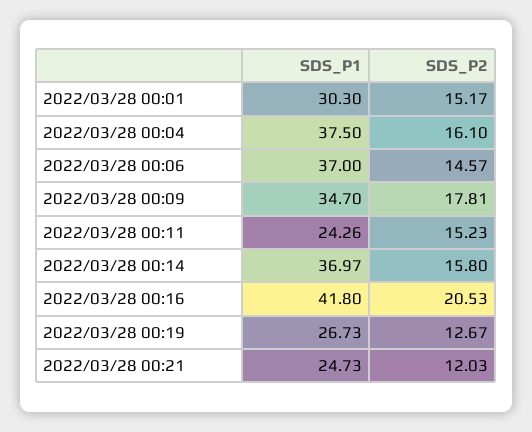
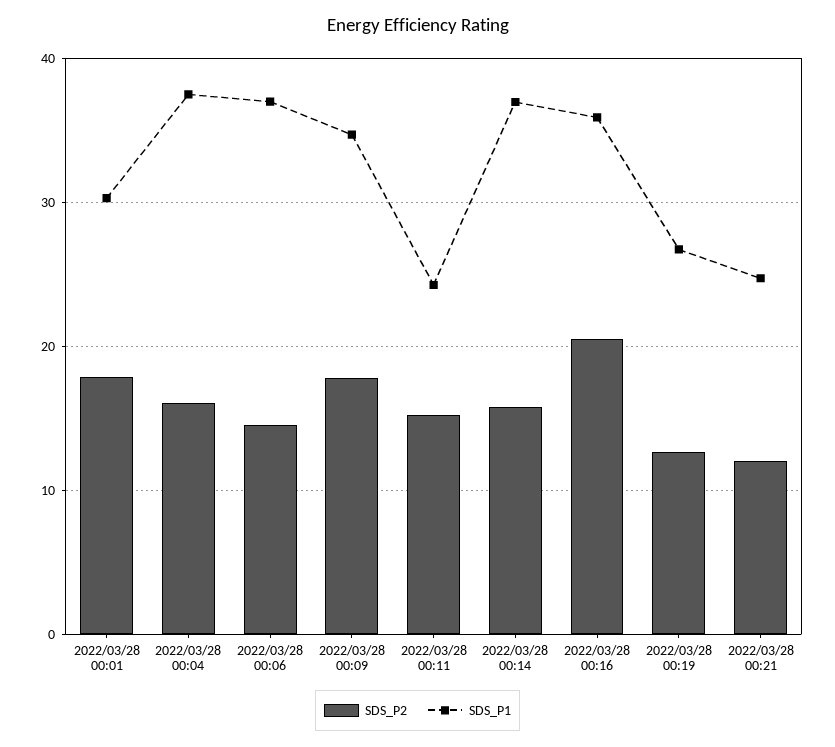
SDS_P2, 2022/03/28 00:01: 15.17 -> 18
SDS_P1, 2022/03/28 00:16: 41.8 -> 36

